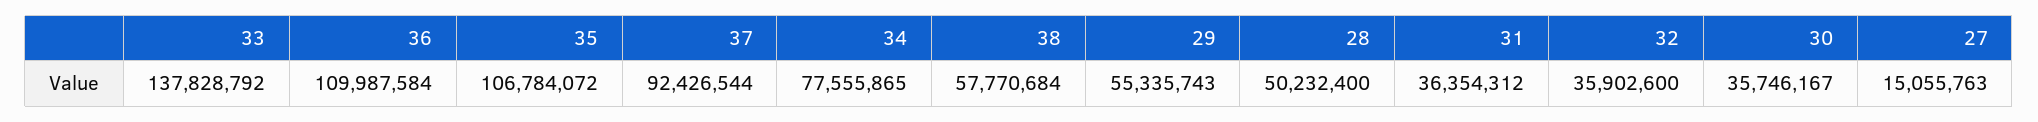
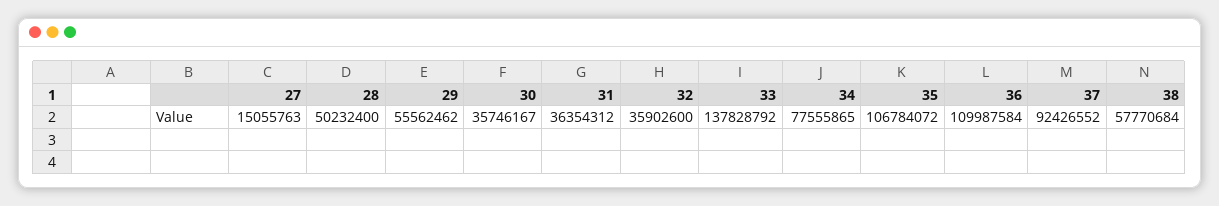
37: 92426544 -> 92426552
29: 55335743 -> 55562462

